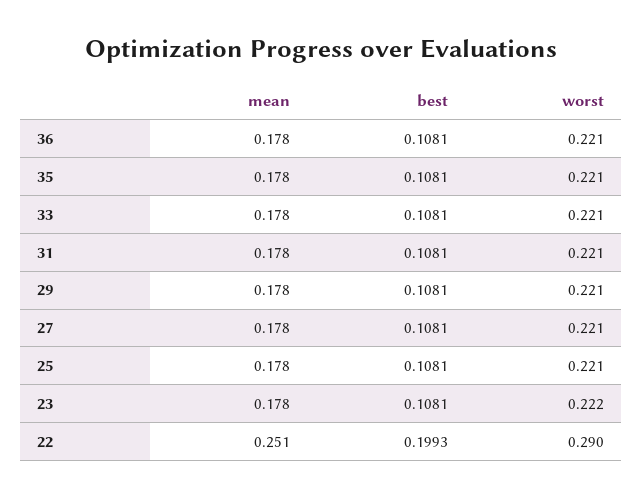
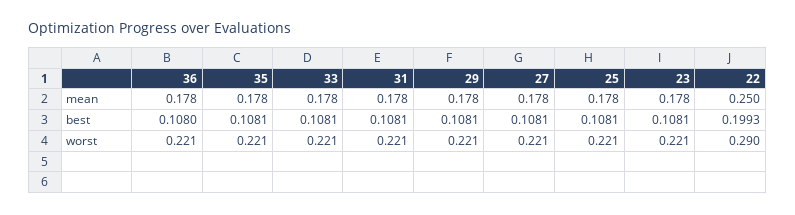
best, 36: 0.1081 -> 0.108
worst, 23: 0.222 -> 0.221
mean, 22: 0.251 -> 0.25

